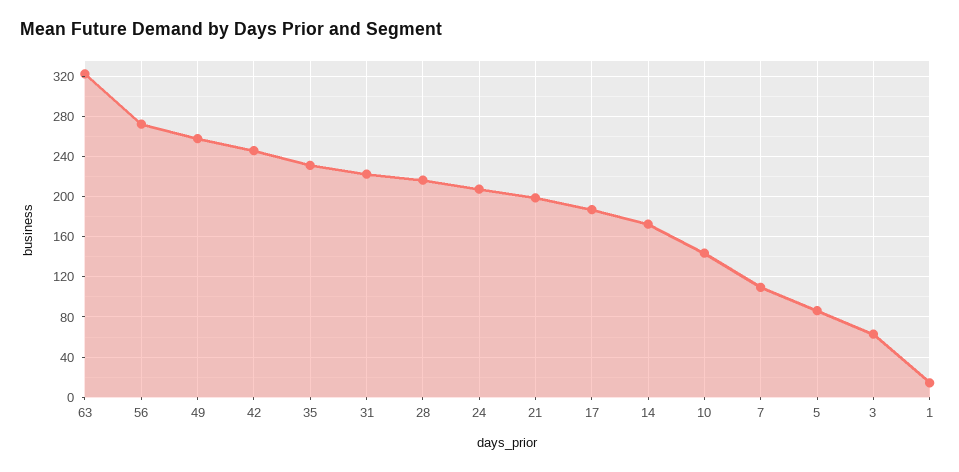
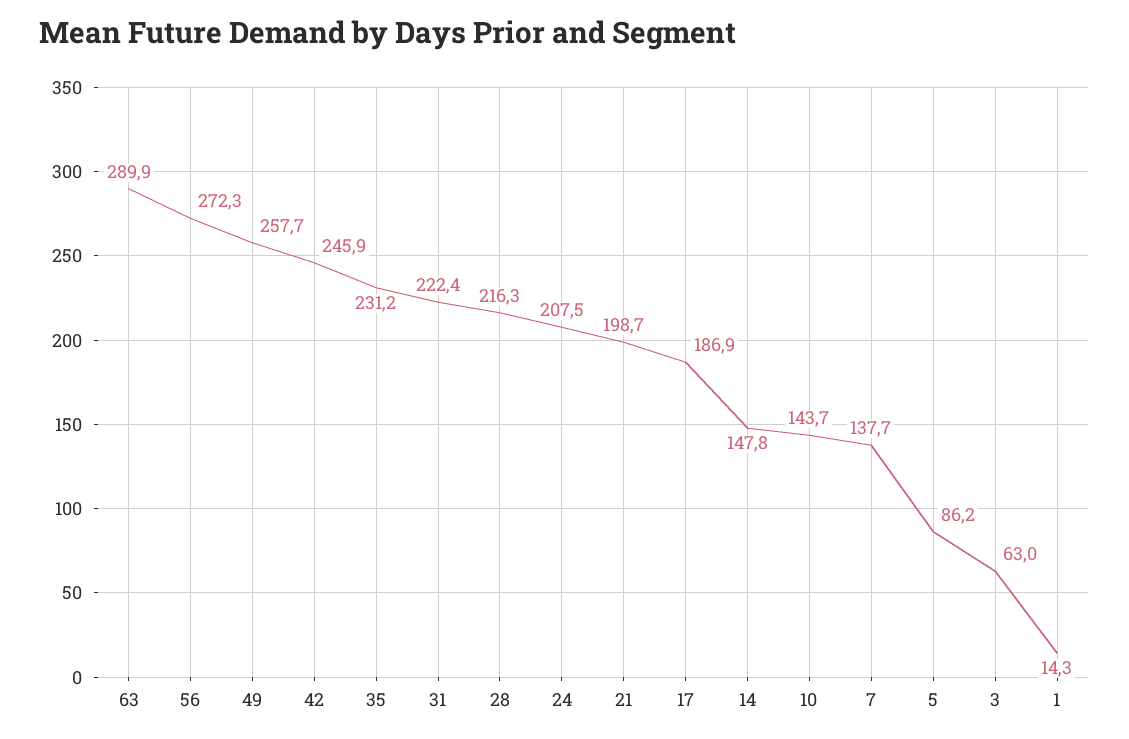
63: 320 -> 289.9
14: 170 -> 147.8
7: 110 -> 137.7

